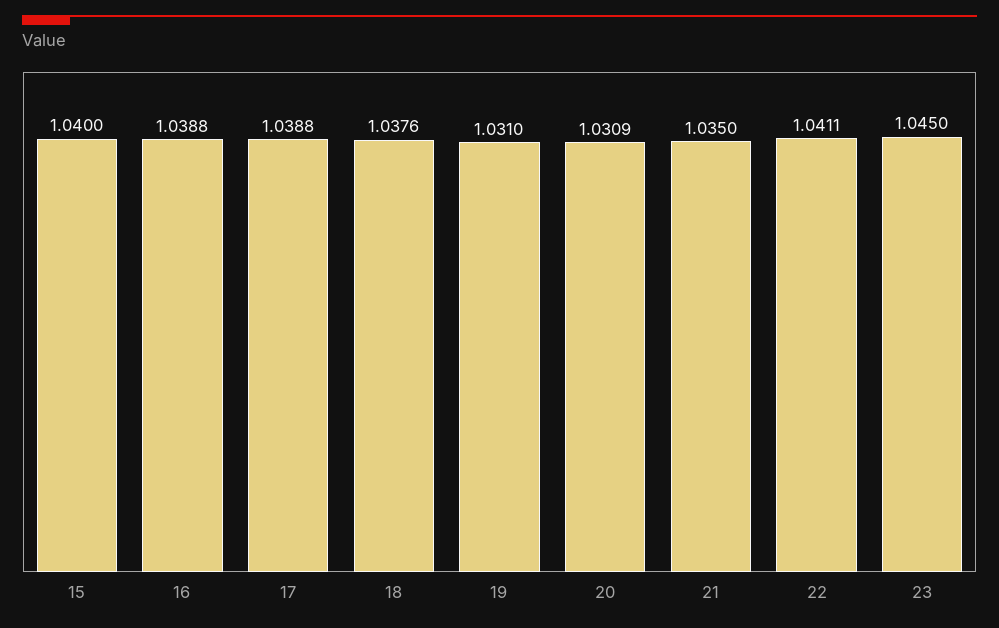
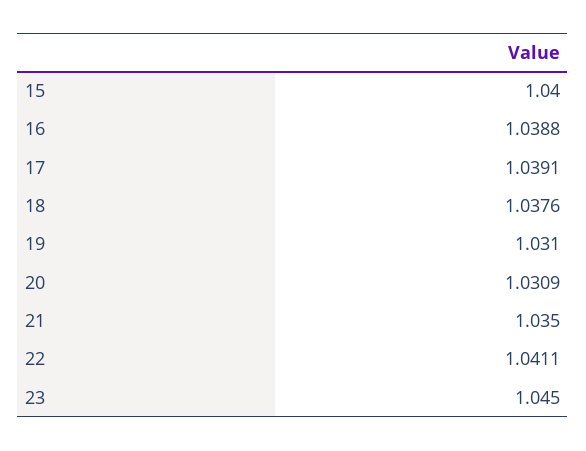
17: 1.0388 -> 1.0391

